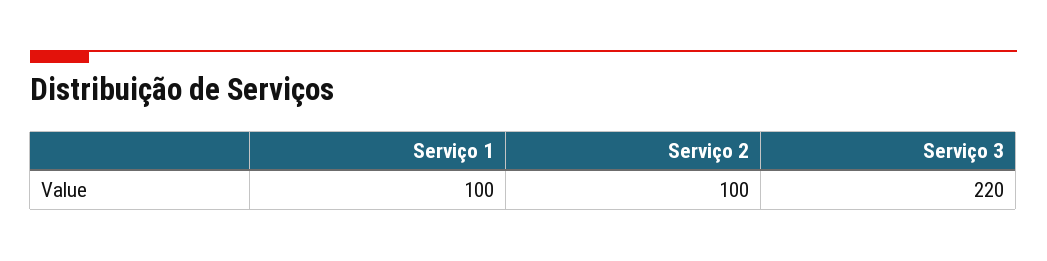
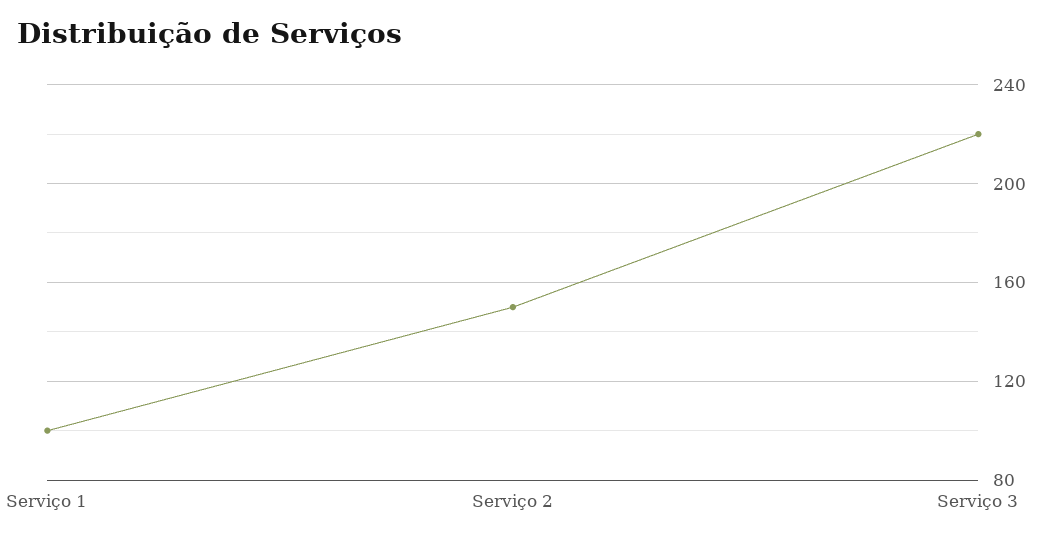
Serviço 2: 100 -> 150

